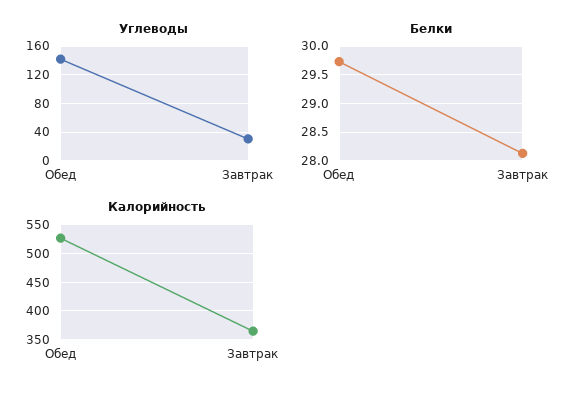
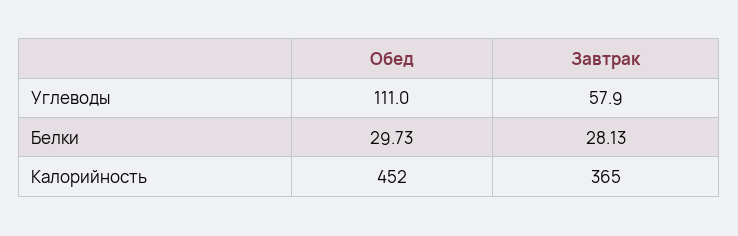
Углеводы, Обед: 140 -> 111
Углеводы, Завтрак: 30 -> 57.9
Калорийность, Обед: 525 -> 452

